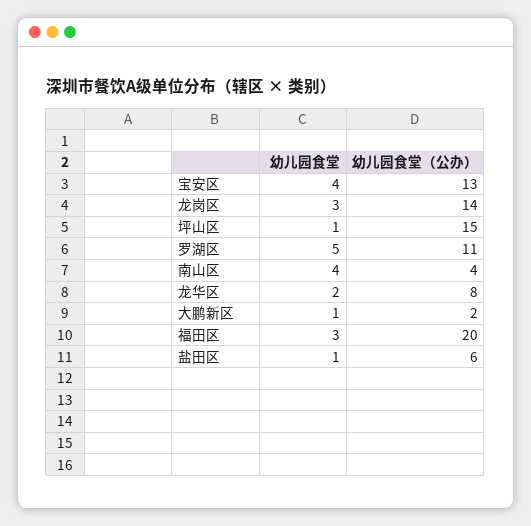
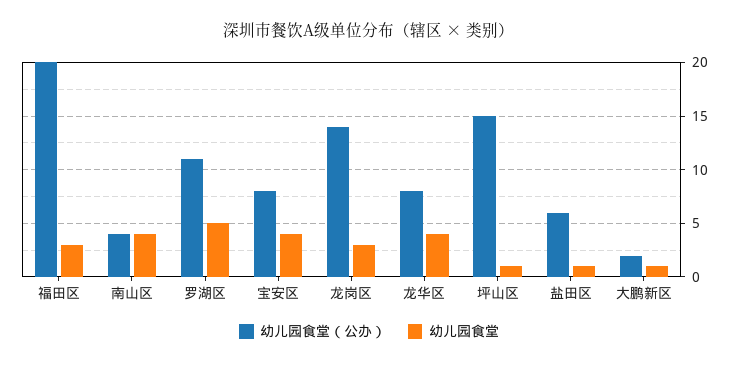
幼儿园食堂（公办）, 宝安区: 13 -> 8
幼儿园食堂, 龙华区: 2 -> 4

